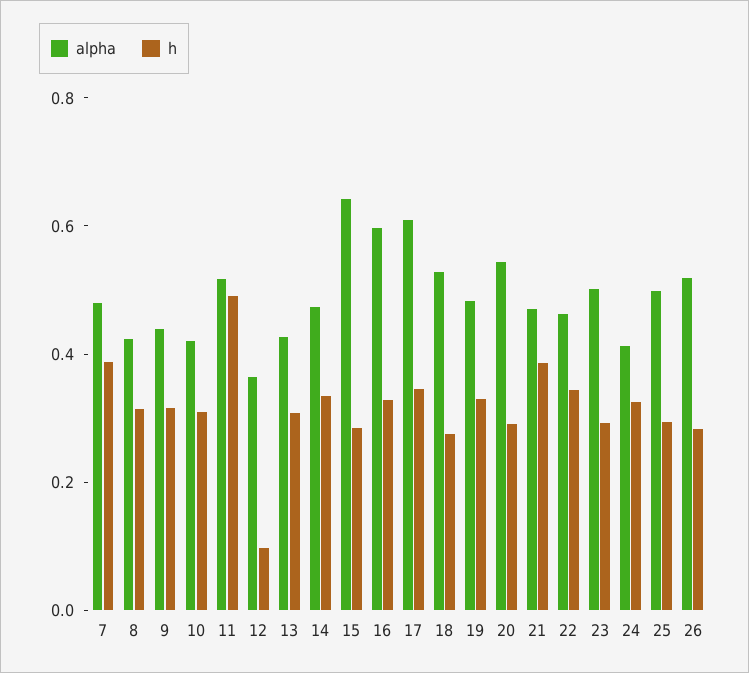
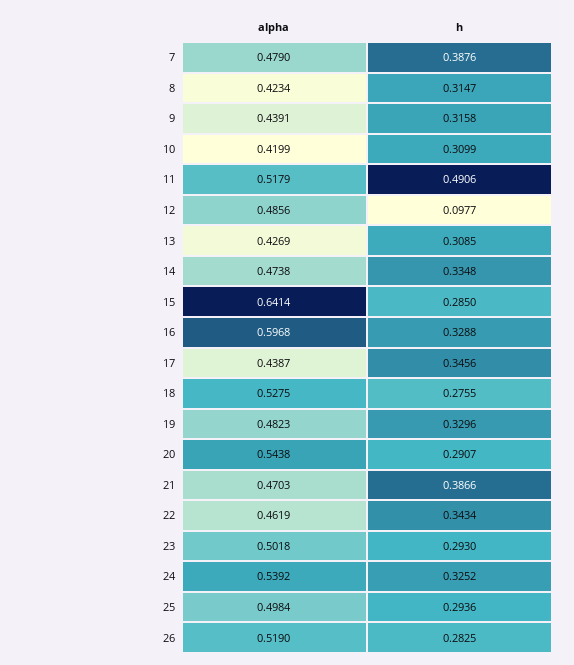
alpha, 12: 0.35 -> 0.4856
alpha, 17: 0.6 -> 0.4387
alpha, 24: 0.4 -> 0.5392

